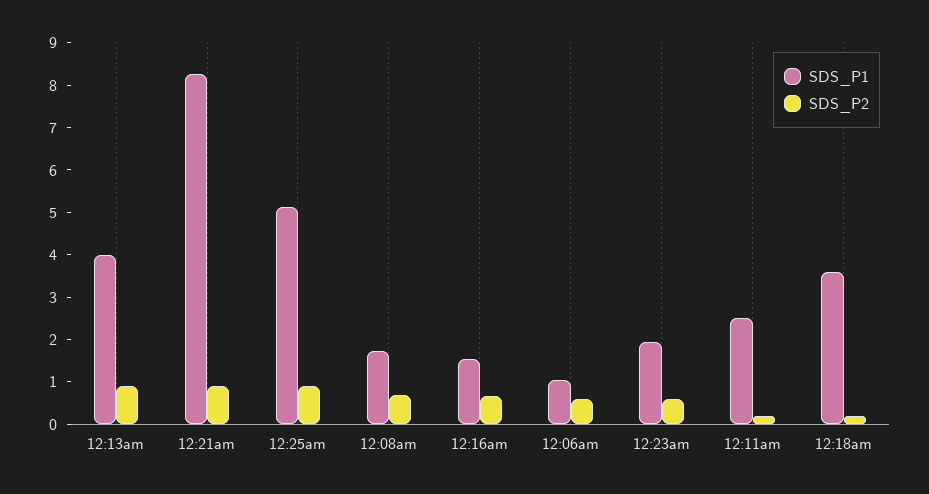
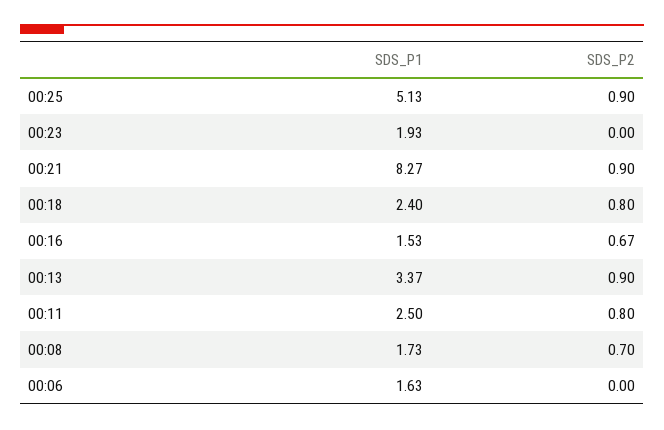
SDS_P1, 12:13am: 4 -> 3.37
SDS_P1, 12:06am: 1 -> 1.63
SDS_P2, 12:06am: 0.6 -> 0
SDS_P2, 12:23am: 0.6 -> 0
SDS_P2, 12:11am: 0.2 -> 0.8
SDS_P1, 12:18am: 3.6 -> 2.4
SDS_P2, 12:18am: 0.2 -> 0.8

